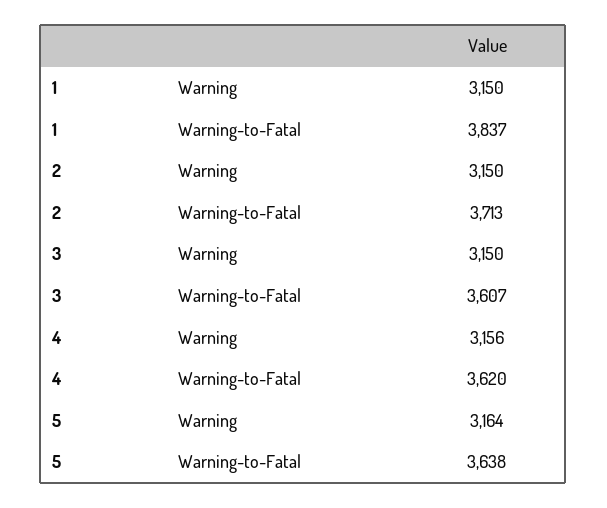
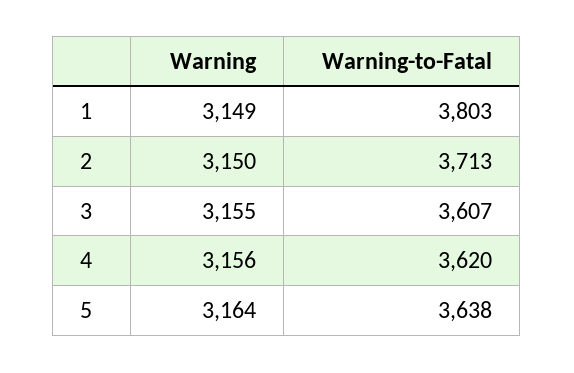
1, Warning: 3150 -> 3149
1, Warning-to-Fatal: 3837 -> 3803
3, Warning: 3150 -> 3155

